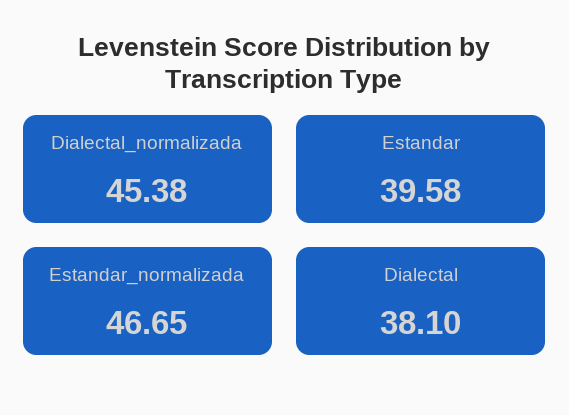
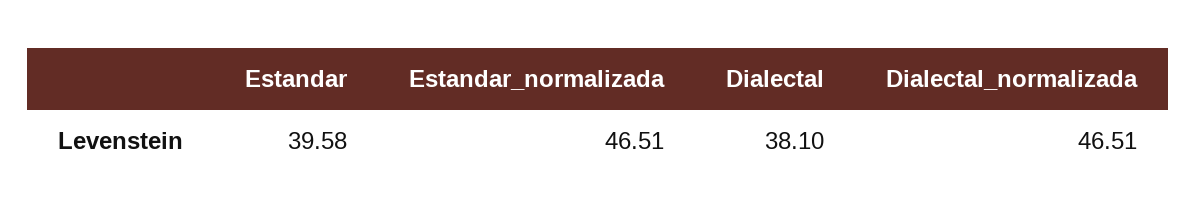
Dialectal_normalizada: 45.38 -> 46.51
Estandar_normalizada: 46.65 -> 46.51

